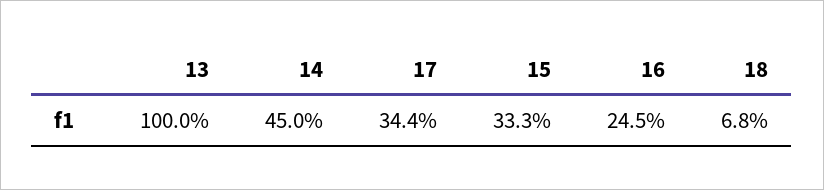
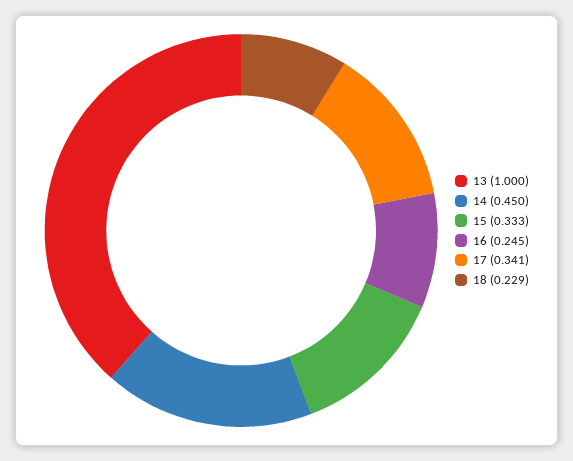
17: 0.344 -> 0.341
18: 0.068 -> 0.229

